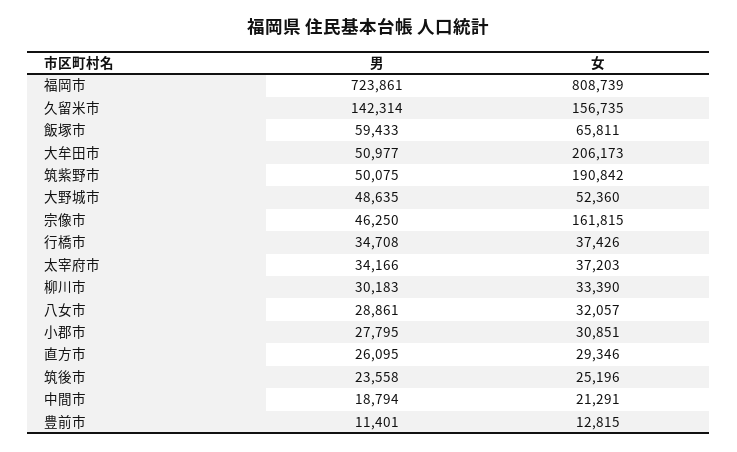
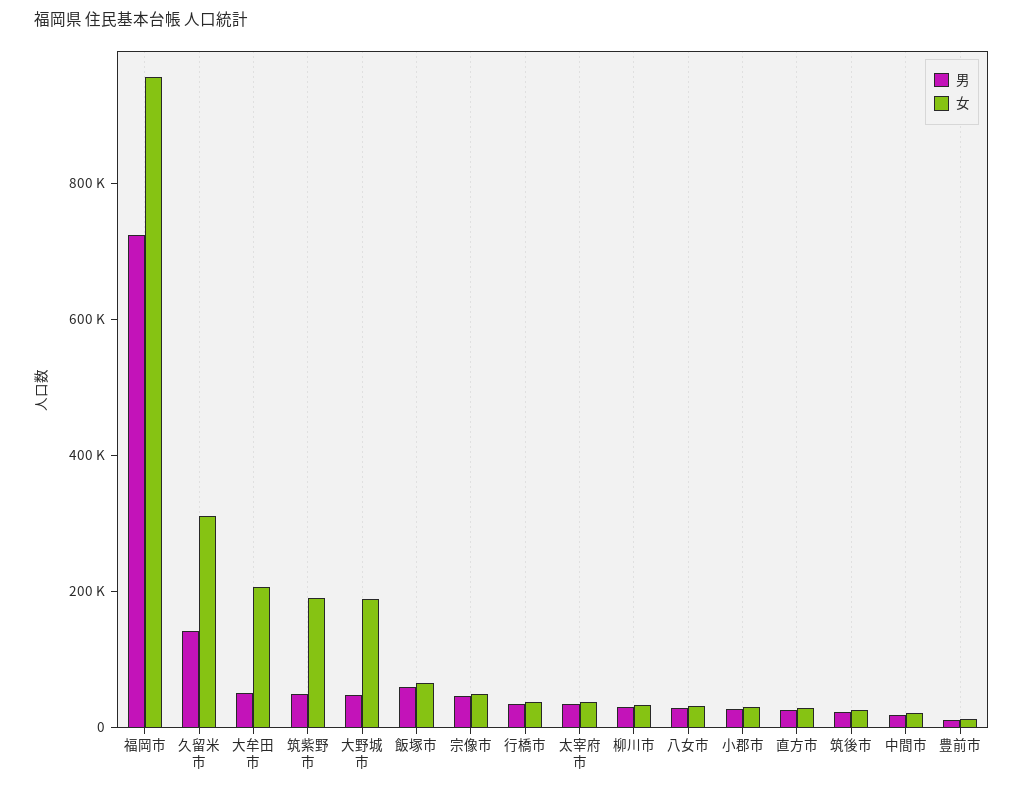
女, 福岡市: 808739 -> 950000
女, 久留米市: 156735 -> 300000
女, 大野城市: 52360 -> 200000
女, 宗像市: 161815 -> 50000

